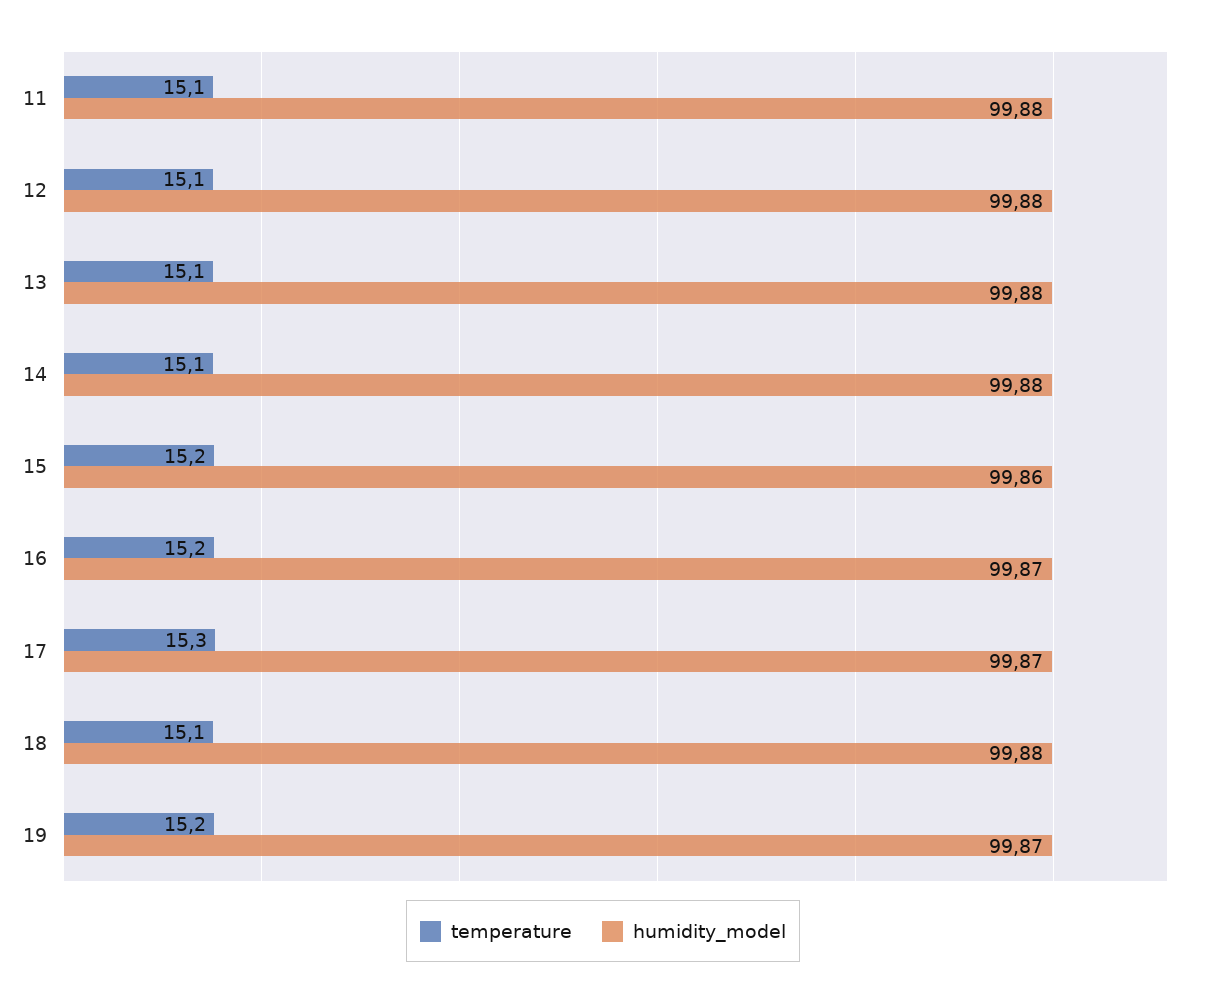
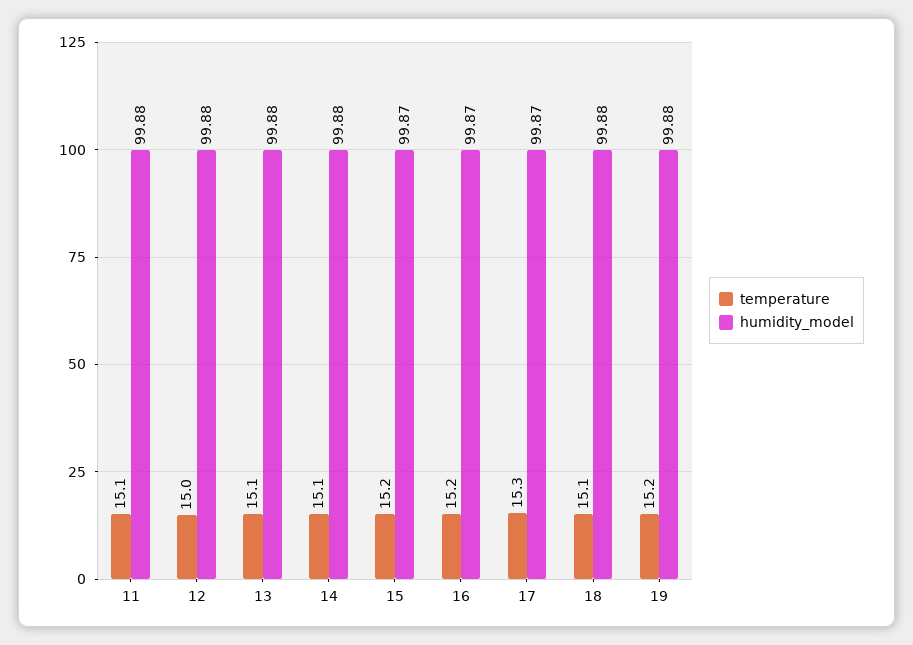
temperature, 12: 15.1 -> 15
humidity_model, 15: 99.86 -> 99.87
humidity_model, 19: 99.87 -> 99.88

